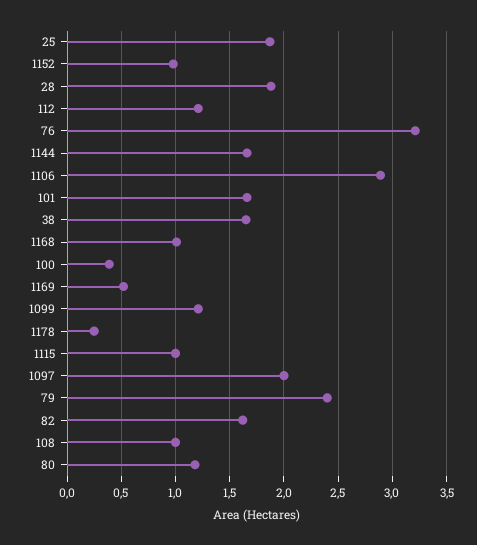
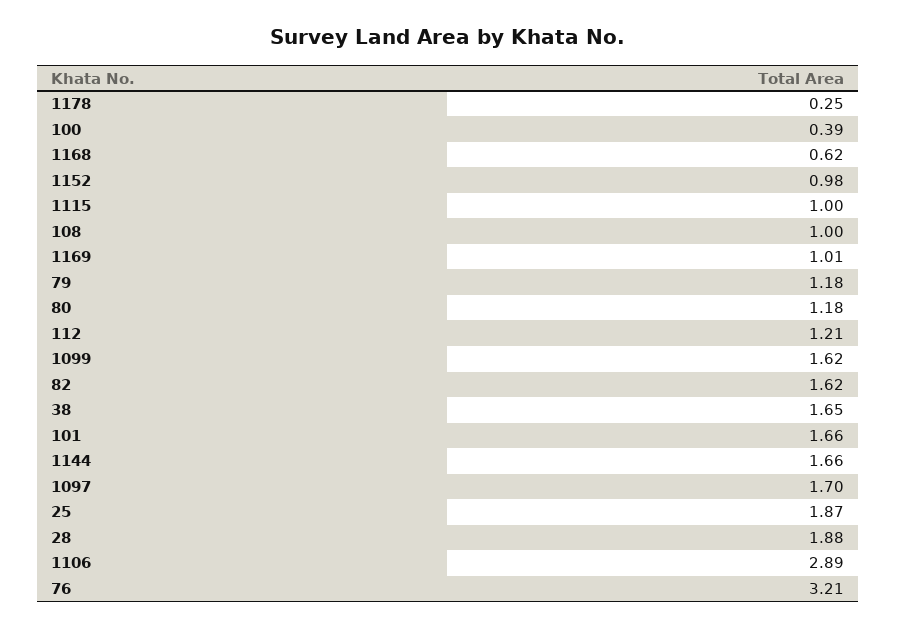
1168: 1 -> 0.62
1169: 0.5 -> 1.01
1099: 1.2 -> 1.62
1097: 2 -> 1.7
79: 2.4 -> 1.18

